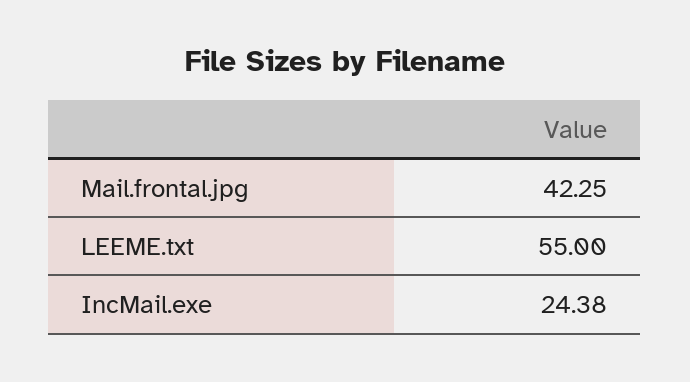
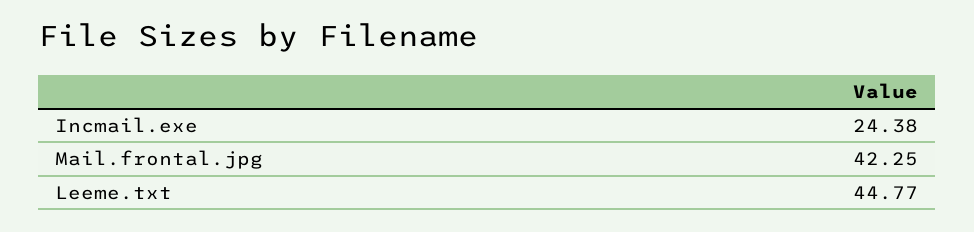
LEEME.txt: 55 -> 44.77

